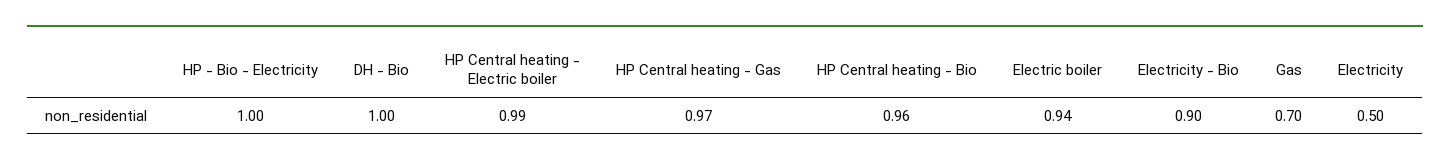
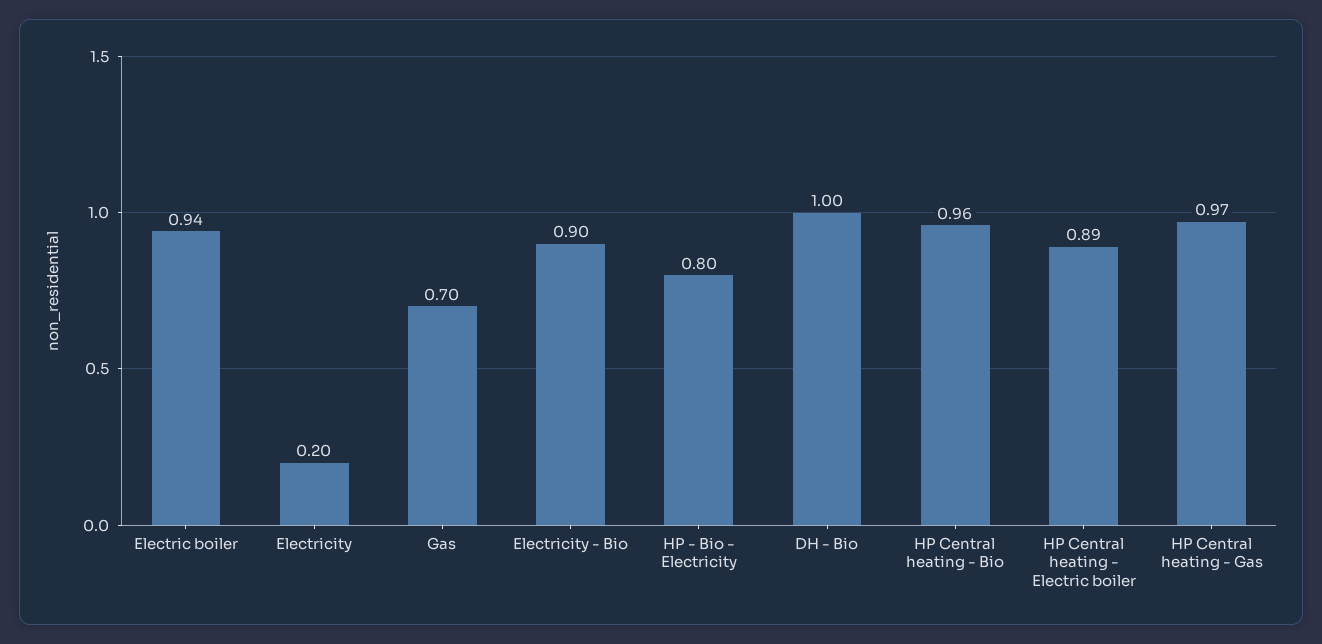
HP - Bio - Electricity: 1 -> 0.8
HP Central heating - Electric boiler: 0.99 -> 0.89
Electricity: 0.5 -> 0.2

